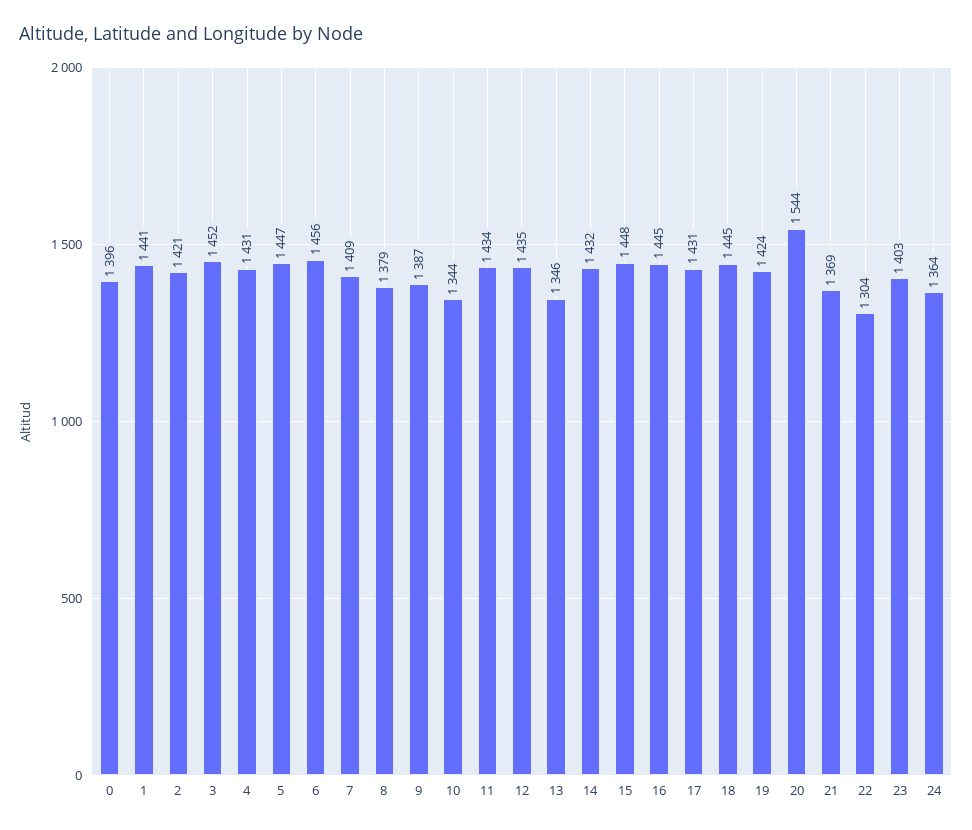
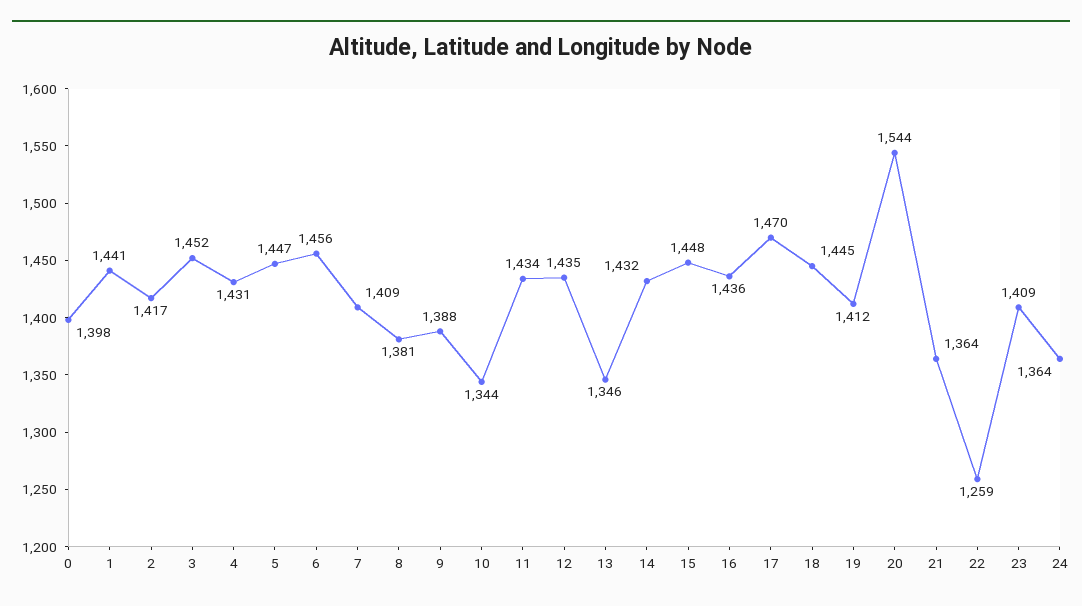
0: 1396 -> 1398
2: 1421 -> 1417
8: 1379 -> 1381
9: 1387 -> 1388
16: 1445 -> 1436
17: 1431 -> 1470
19: 1424 -> 1412
21: 1369 -> 1364
22: 1304 -> 1259
23: 1403 -> 1409

